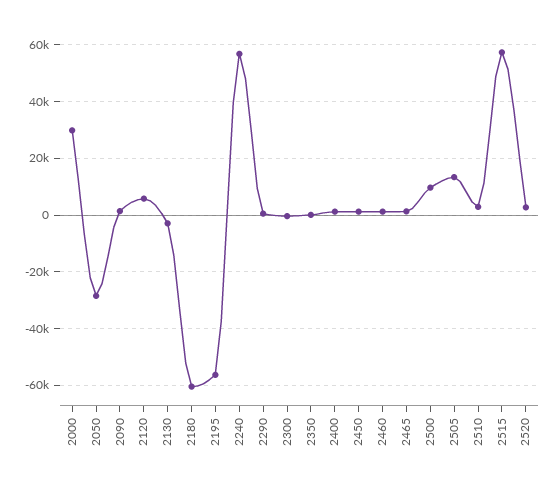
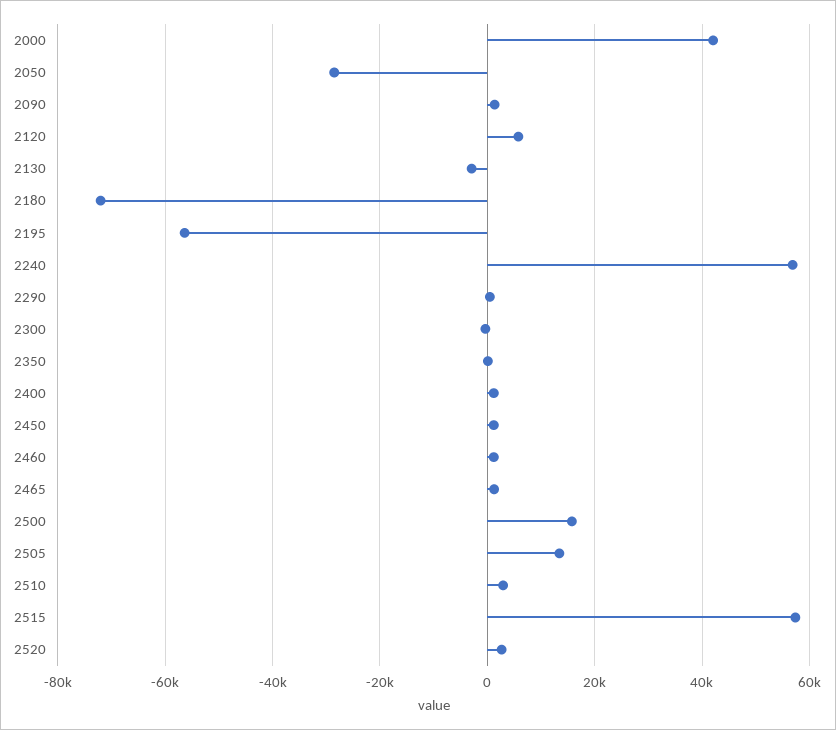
2000: 30000 -> 42000
2180: -60000 -> -72000
2500: 10000 -> 16000

